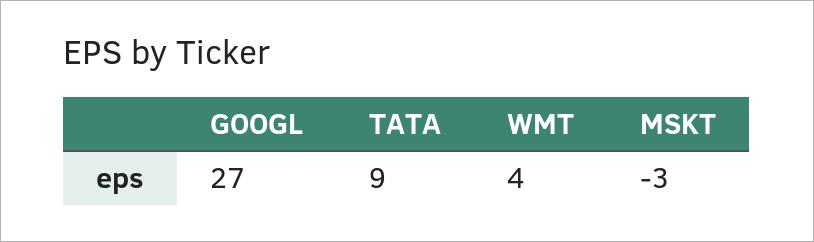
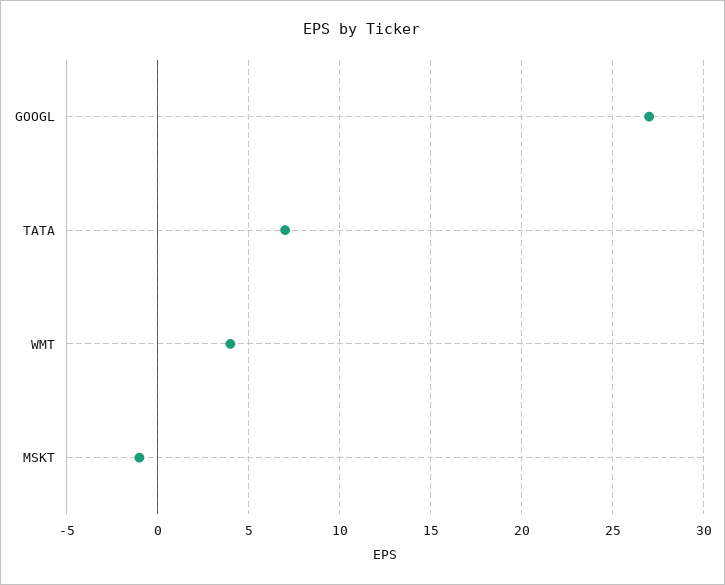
TATA: 9 -> 7
MSKT: -3 -> -1

